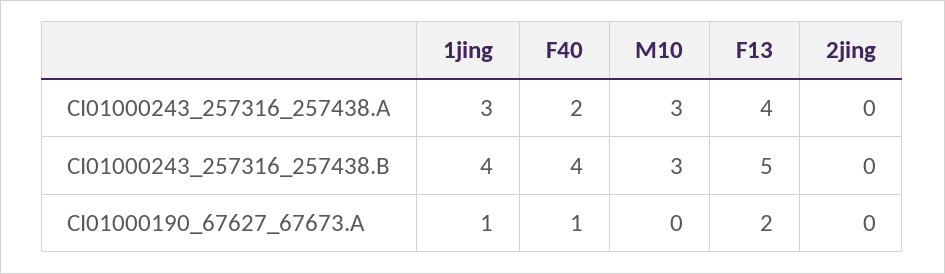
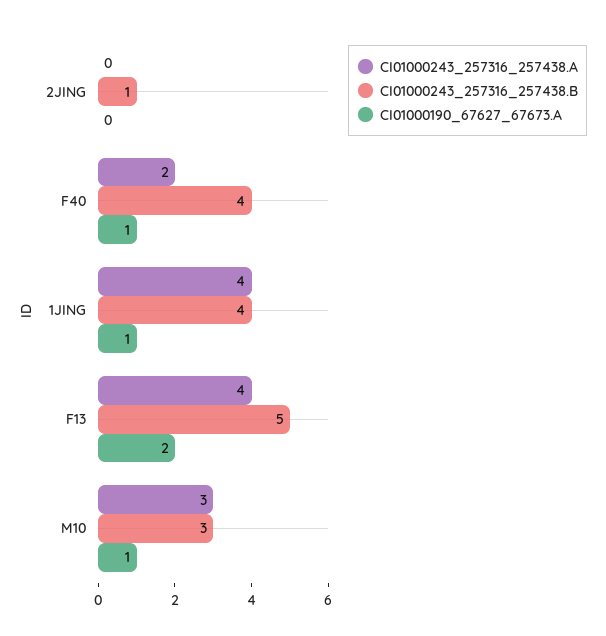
CI01000243_257316_257438.A, 1jing: 3 -> 4
CI01000243_257316_257438.B, 2jing: 0 -> 1
CI01000190_67627_67673.A, M10: 0 -> 1

